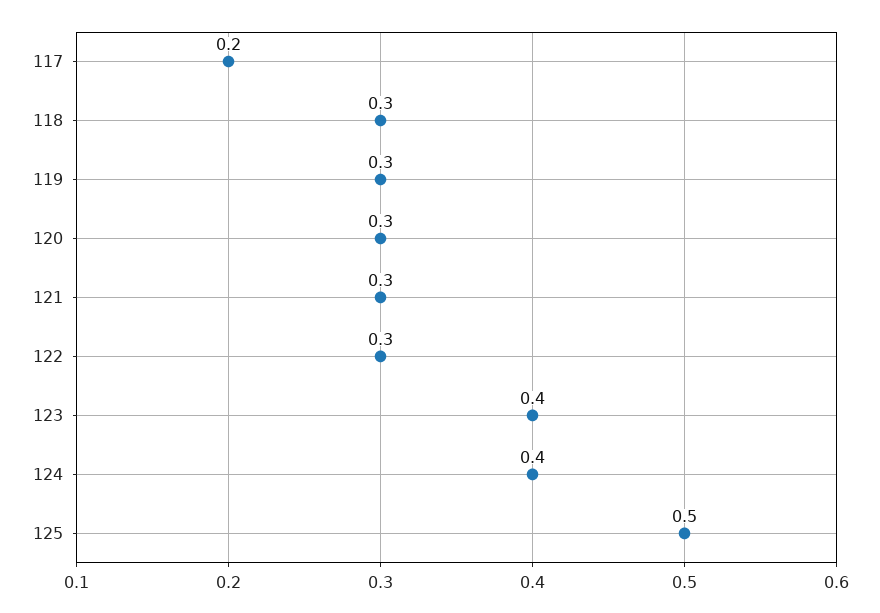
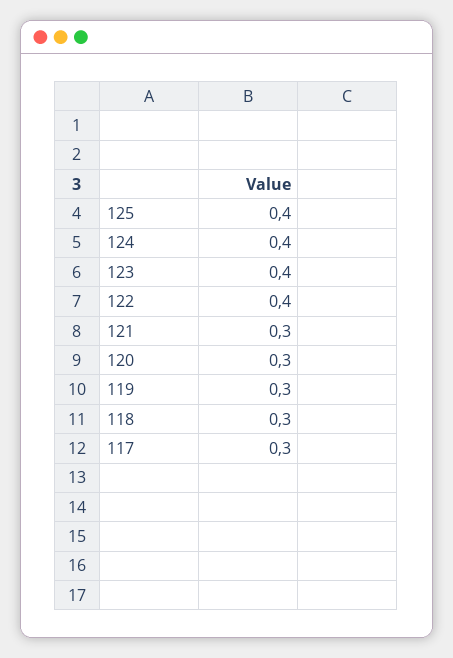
117: 0.2 -> 0.3
122: 0.3 -> 0.4
125: 0.5 -> 0.4

